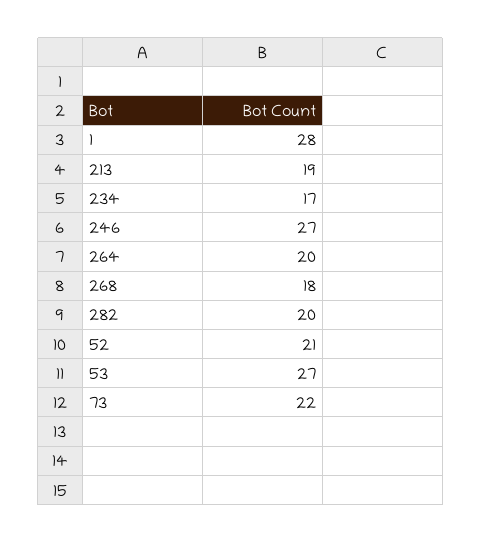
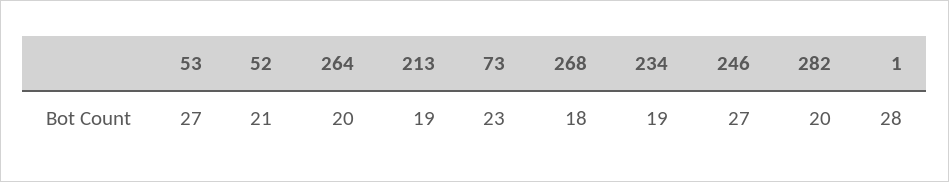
234: 17 -> 19
73: 22 -> 23

